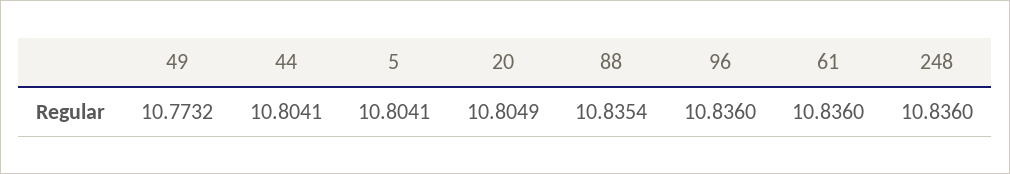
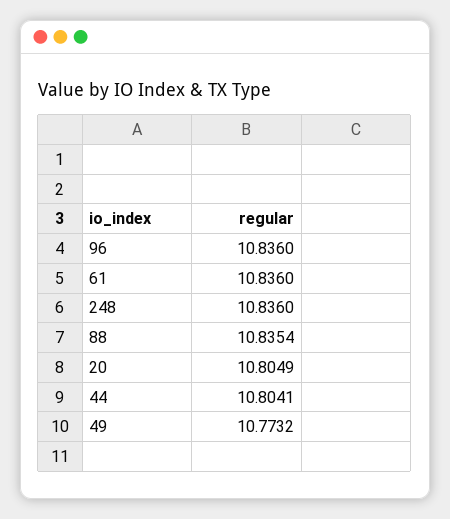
5: 10.8041 -> none

